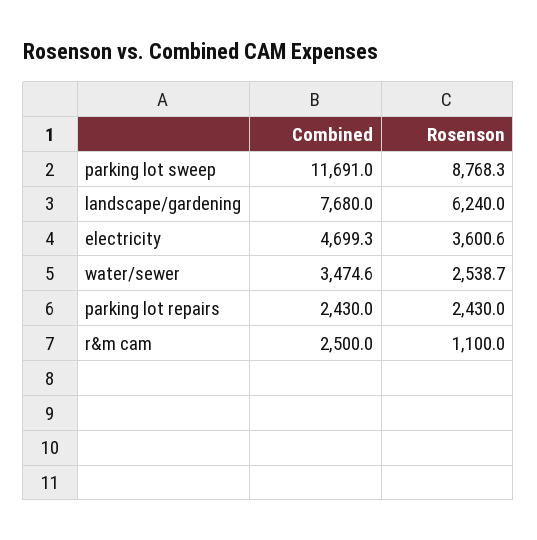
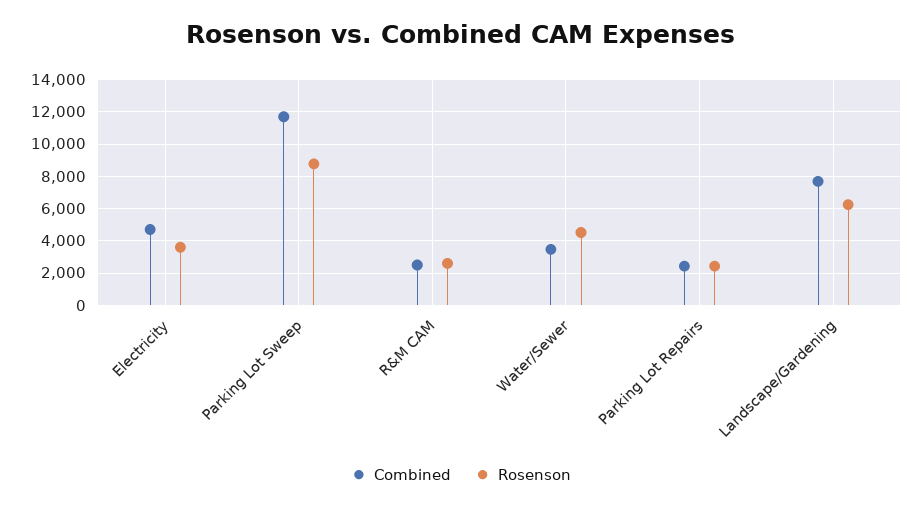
Rosenson, water/sewer: 2538.7 -> 4500
Rosenson, r&m cam: 1100 -> 2500

